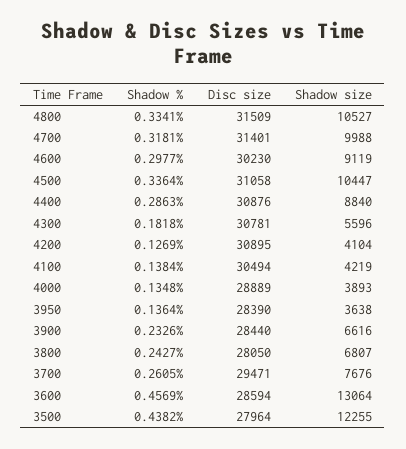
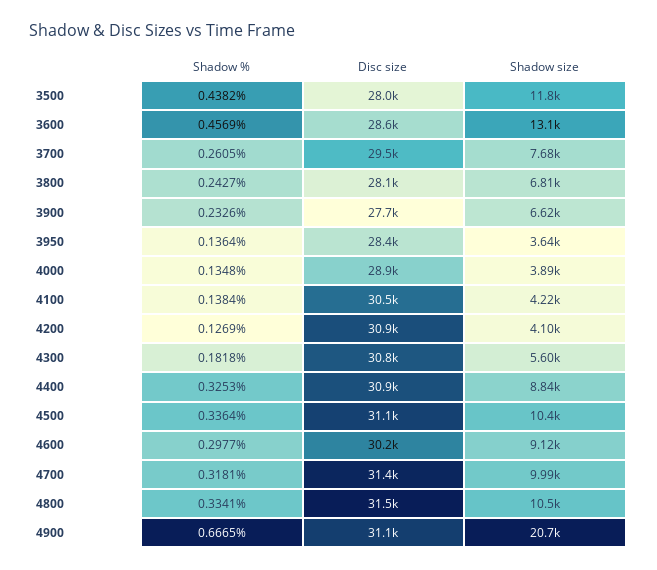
Shadow %, 4400: 0.2863 -> 0.3253
Disc size, 3900: 28440 -> 27700
Shadow size, 3500: 12255 -> 11800
Shadow %, 4900: none -> 0.6665
Disc size, 4900: none -> 31100
Shadow size, 4900: none -> 20700

